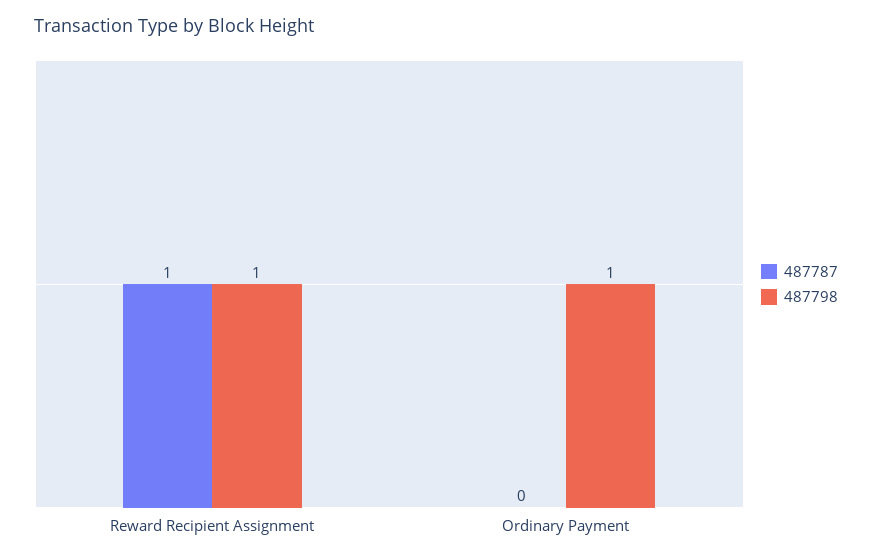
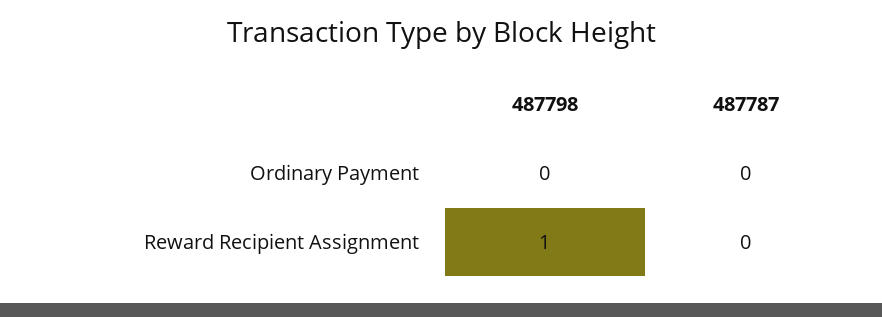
487787, Reward Recipient Assignment: 1 -> 0
487798, Ordinary Payment: 1 -> 0

